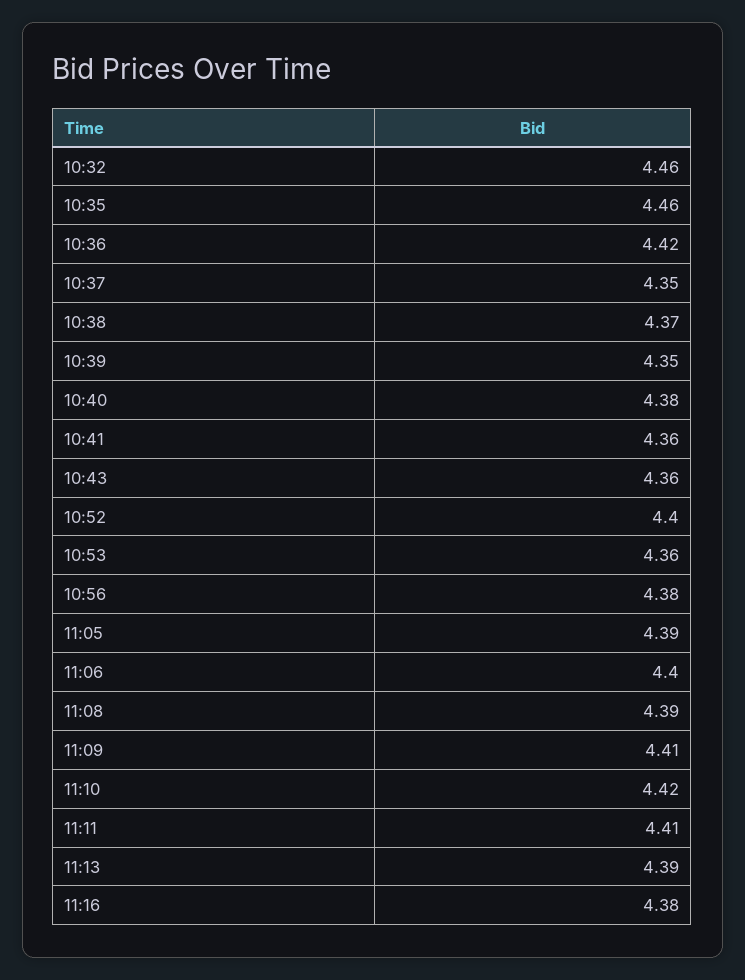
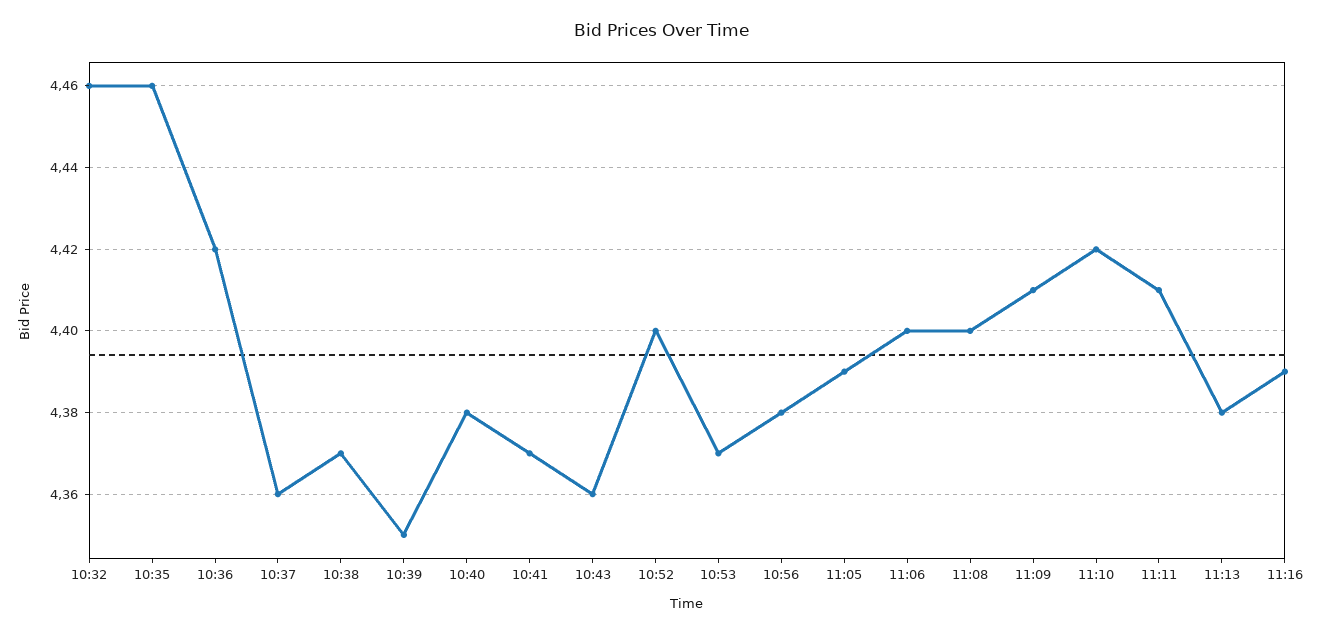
10:37: 4.35 -> 4.36
10:41: 4.36 -> 4.37
10:53: 4.36 -> 4.37
11:08: 4.39 -> 4.4
11:13: 4.39 -> 4.38
11:16: 4.38 -> 4.39

